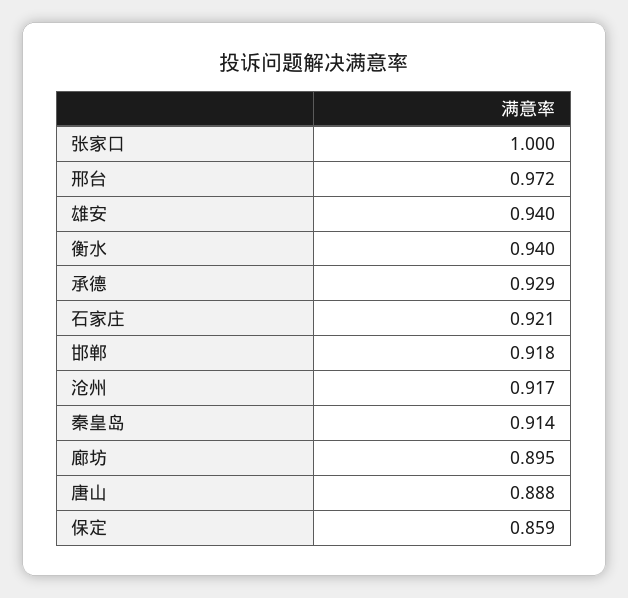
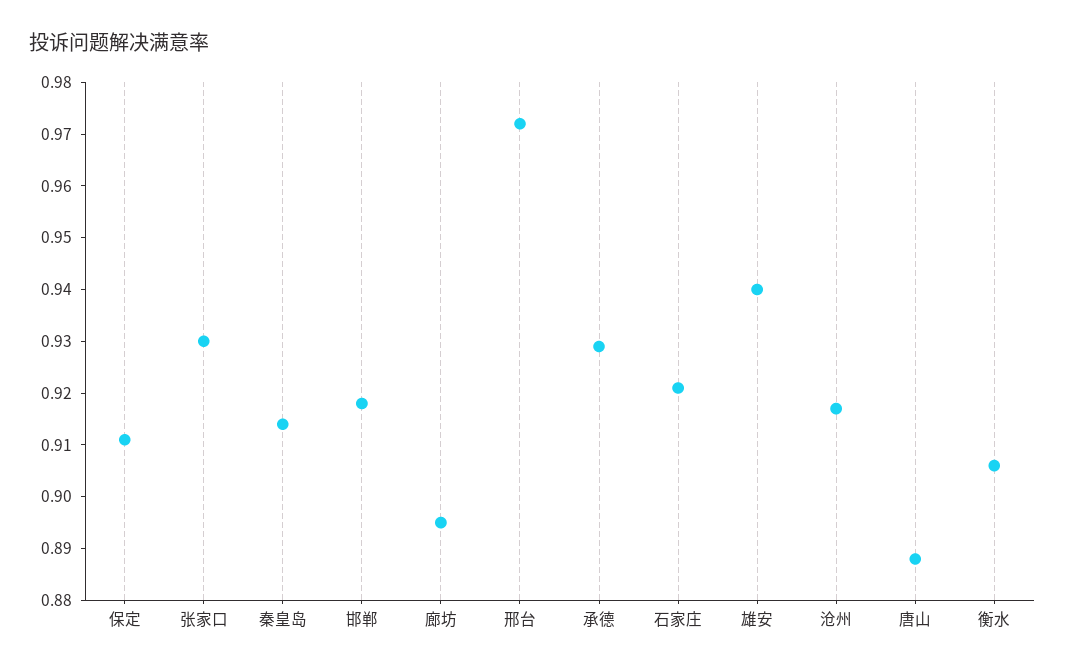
张家口: 1 -> 0.93
衡水: 0.94 -> 0.905
保定: 0.859 -> 0.91

